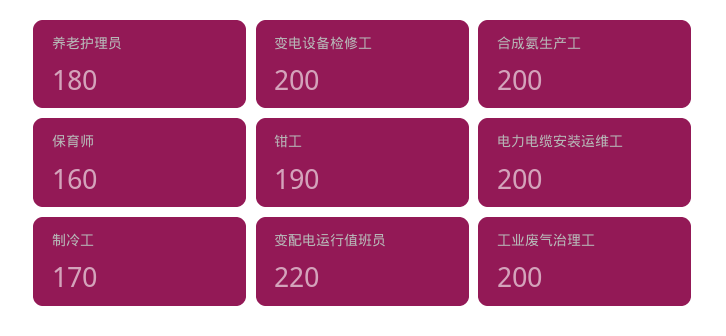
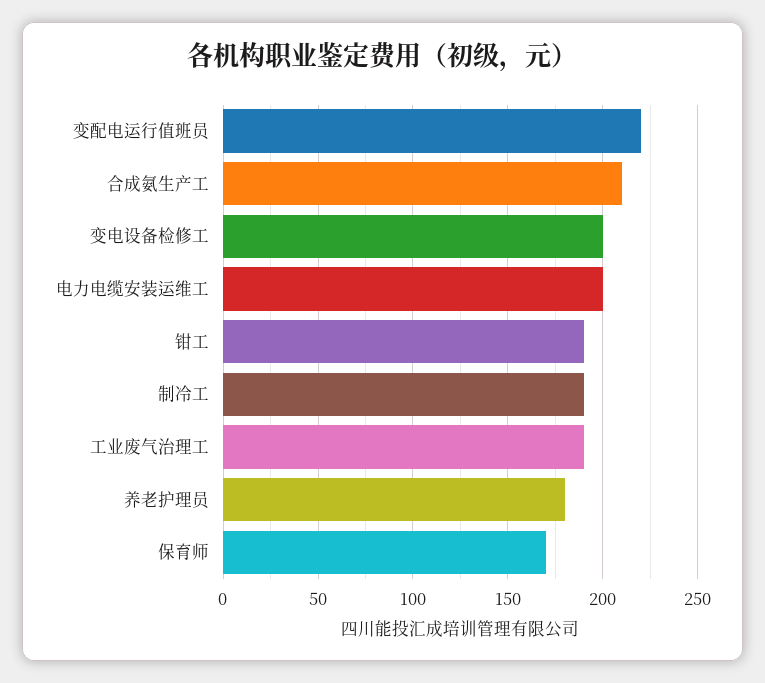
合成氨生产工: 200 -> 210
保育师: 160 -> 170
制冷工: 170 -> 190
工业废气治理工: 200 -> 190

